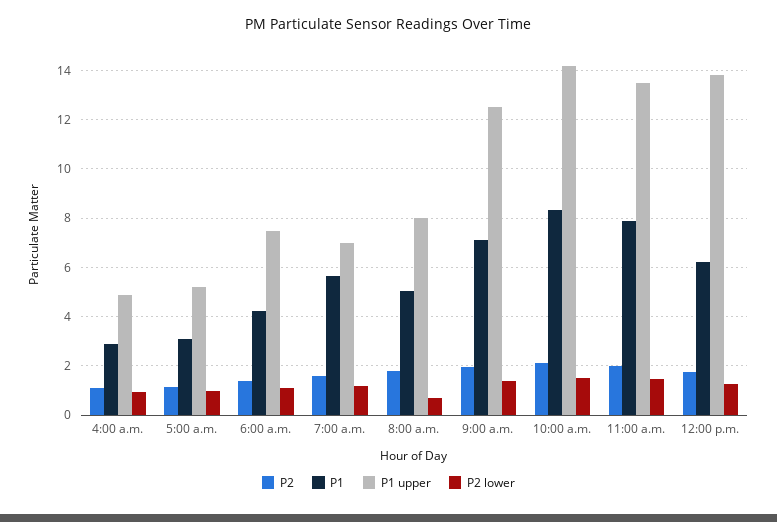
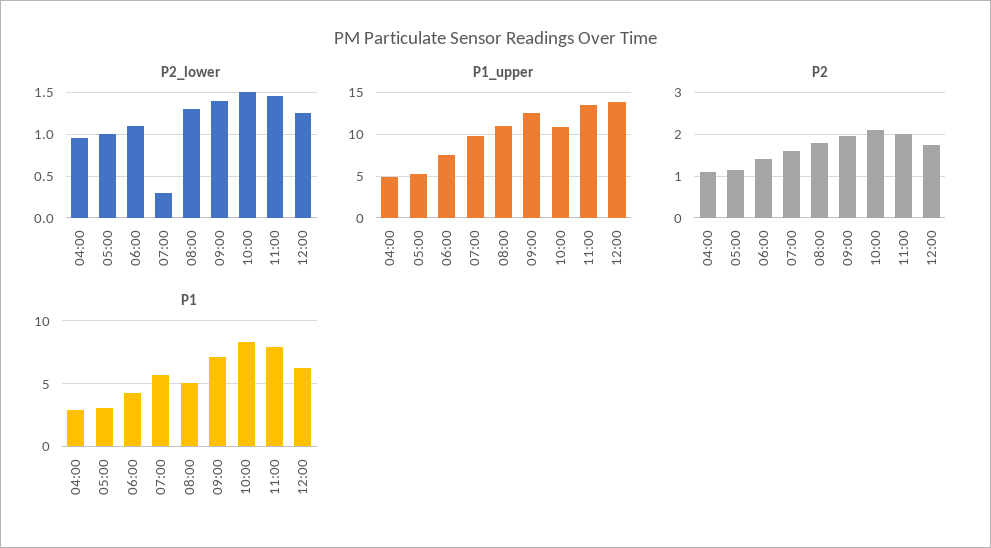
P1 upper, 7:00 a.m.: 7 -> 10
P2 lower, 7:00 a.m.: 1.25 -> 0.3
P1 upper, 8:00 a.m.: 8 -> 11
P2 lower, 8:00 a.m.: 0.75 -> 1.3
P1 upper, 10:00 a.m.: 14.25 -> 11

